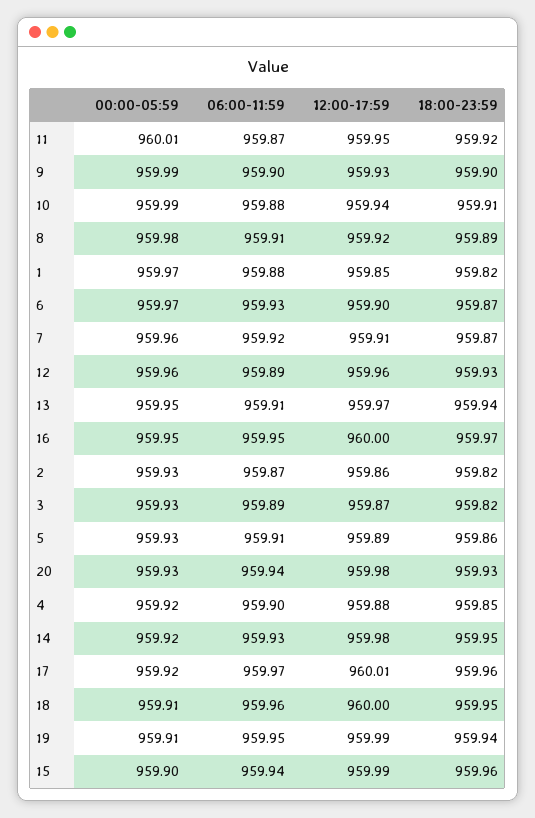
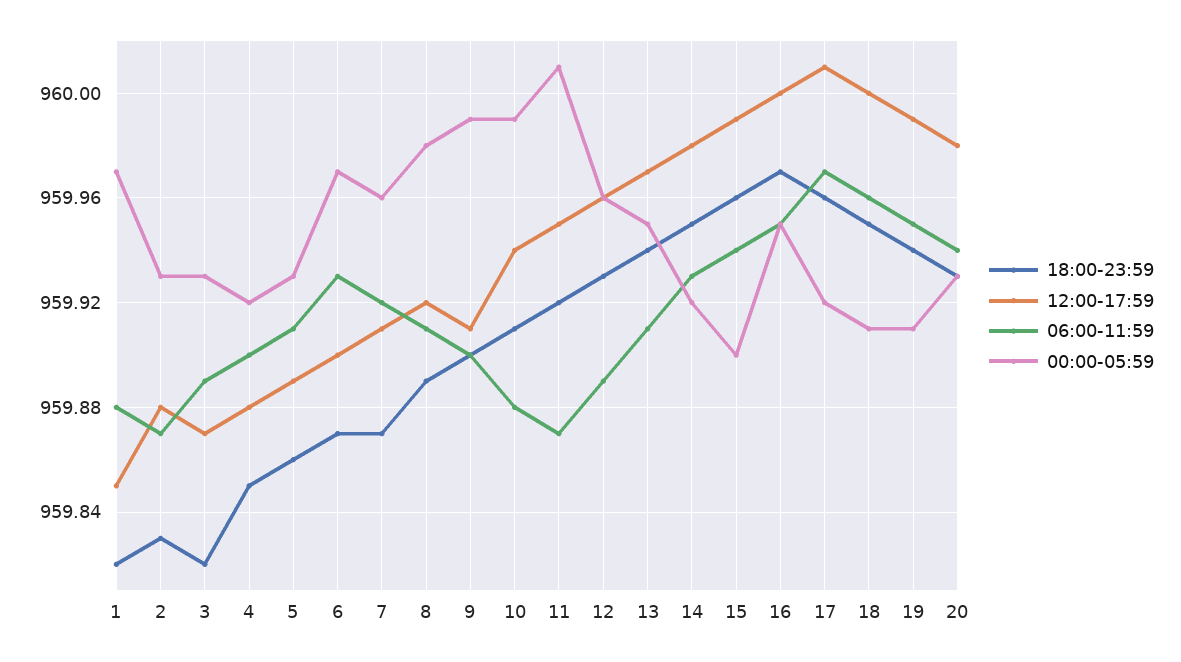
12:00-17:59, 9: 959.93 -> 959.91
12:00-17:59, 2: 959.86 -> 959.88
18:00-23:59, 2: 959.82 -> 959.83

